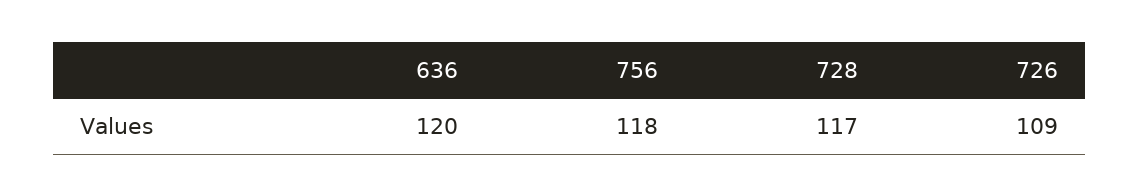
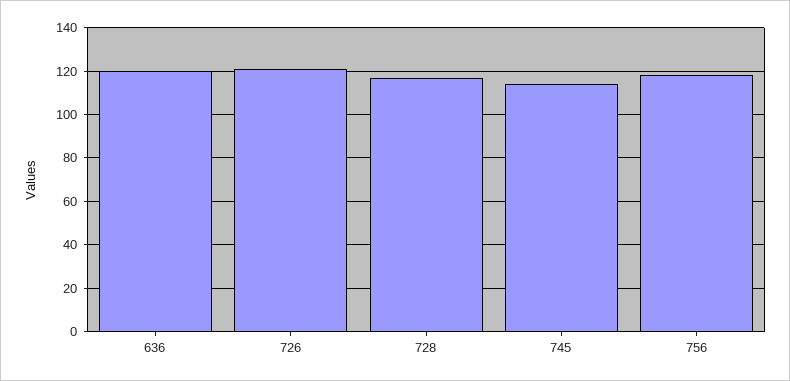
726: 109 -> 120
745: none -> 115

